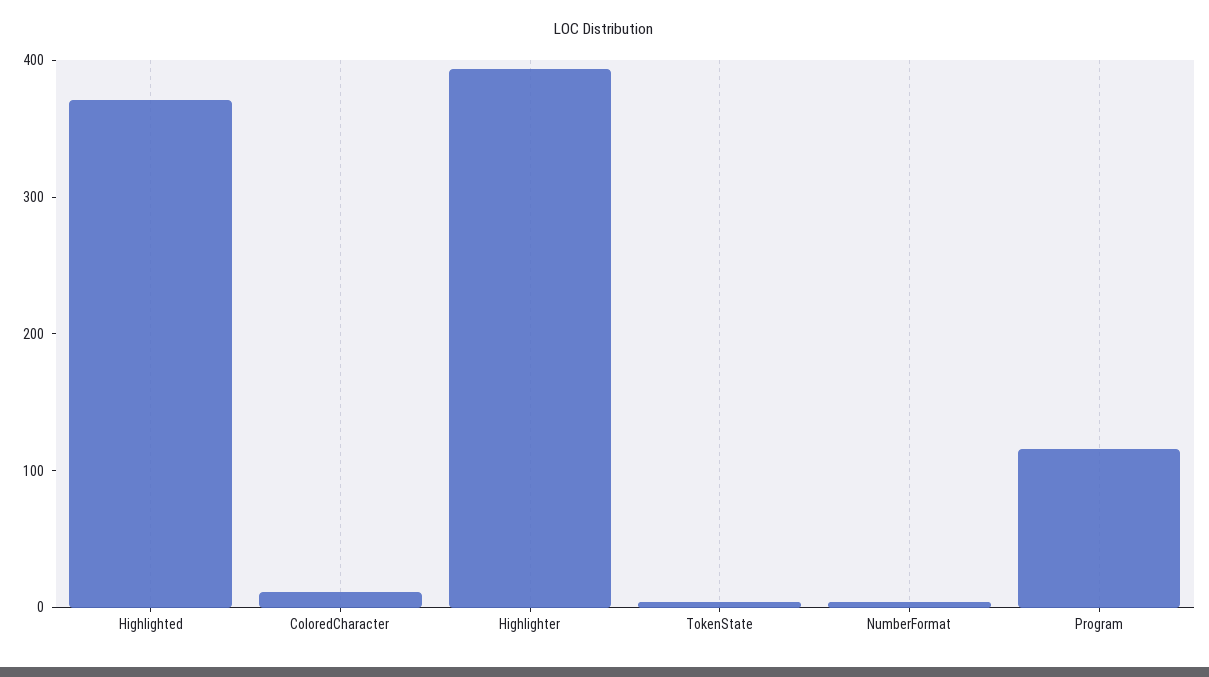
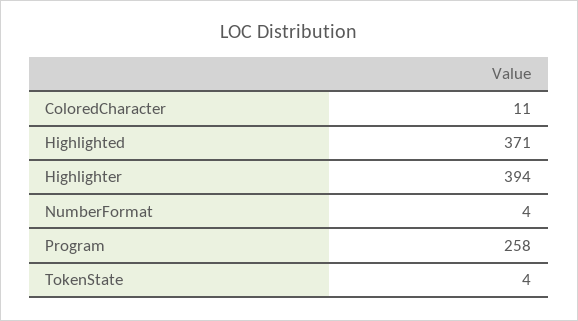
Program: 120 -> 258

